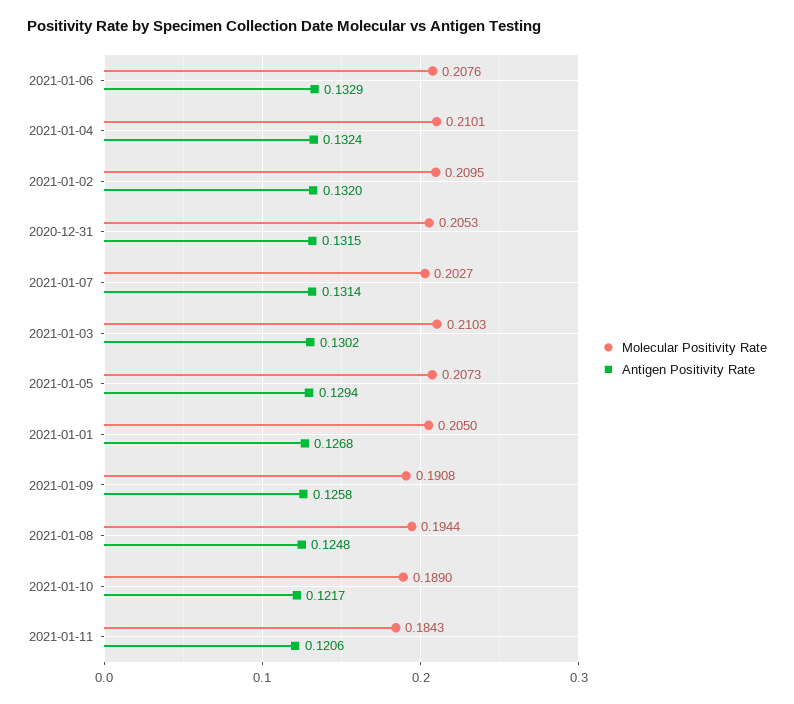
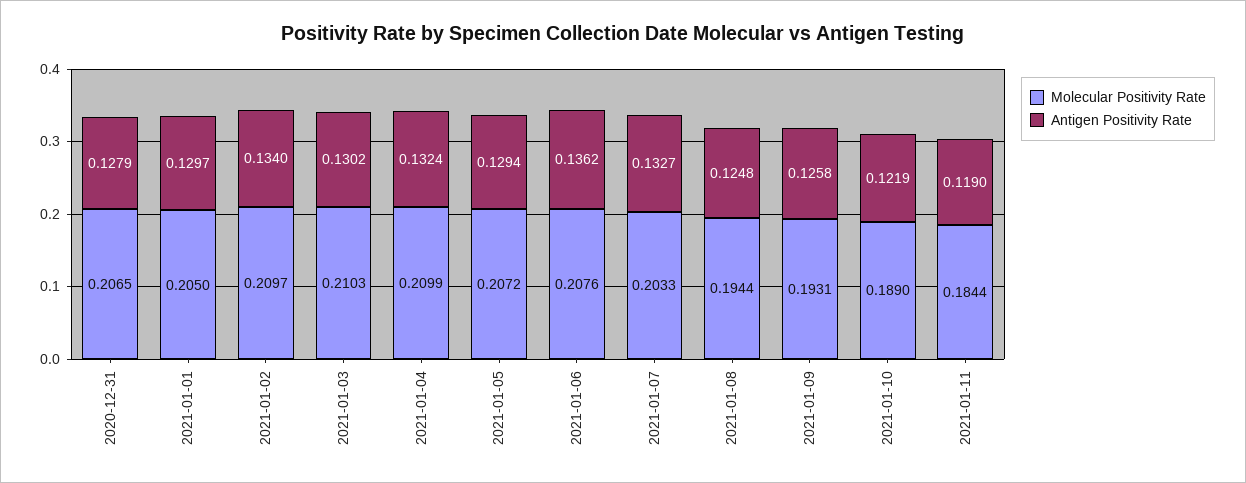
Antigen Positivity Rate, 2021-01-06: 0.1329 -> 0.1362
Molecular Positivity Rate, 2021-01-04: 0.2101 -> 0.2099
Molecular Positivity Rate, 2021-01-02: 0.2095 -> 0.2097
Antigen Positivity Rate, 2021-01-02: 0.132 -> 0.134
Molecular Positivity Rate, 2020-12-31: 0.2053 -> 0.2065
Antigen Positivity Rate, 2020-12-31: 0.1315 -> 0.1279
Molecular Positivity Rate, 2021-01-07: 0.2027 -> 0.2033
Antigen Positivity Rate, 2021-01-07: 0.1314 -> 0.1327
Molecular Positivity Rate, 2021-01-05: 0.2073 -> 0.2072
Antigen Positivity Rate, 2021-01-01: 0.1268 -> 0.1297
Molecular Positivity Rate, 2021-01-09: 0.1908 -> 0.1931
Antigen Positivity Rate, 2021-01-10: 0.1217 -> 0.1219
Molecular Positivity Rate, 2021-01-11: 0.1843 -> 0.1844
Antigen Positivity Rate, 2021-01-11: 0.1206 -> 0.119

